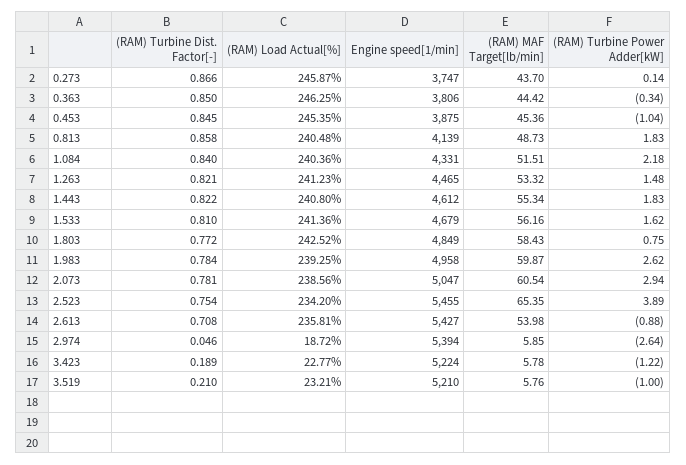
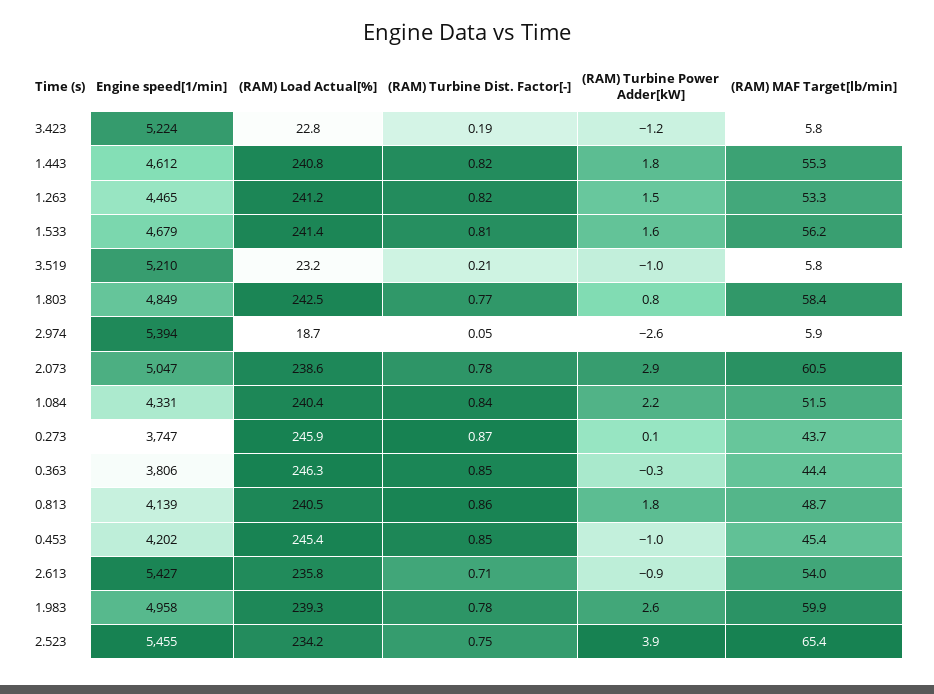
Engine speed[1/min], 0.453: 3875 -> 4202

